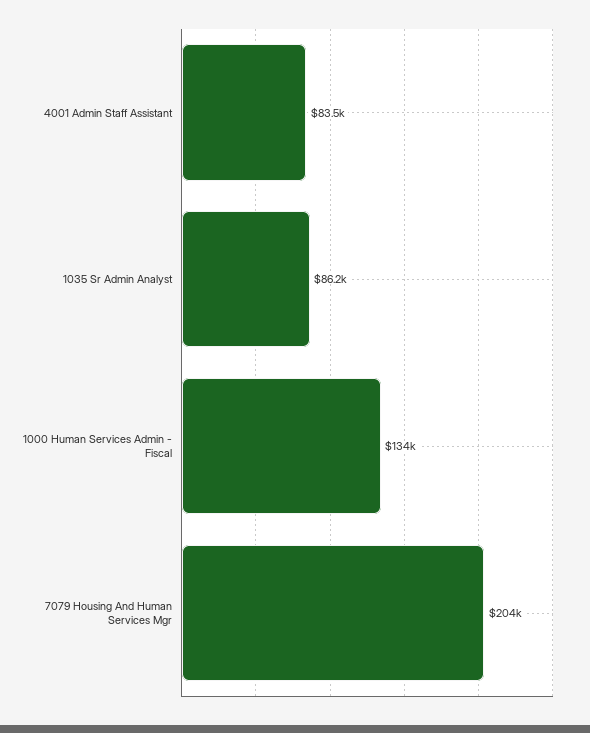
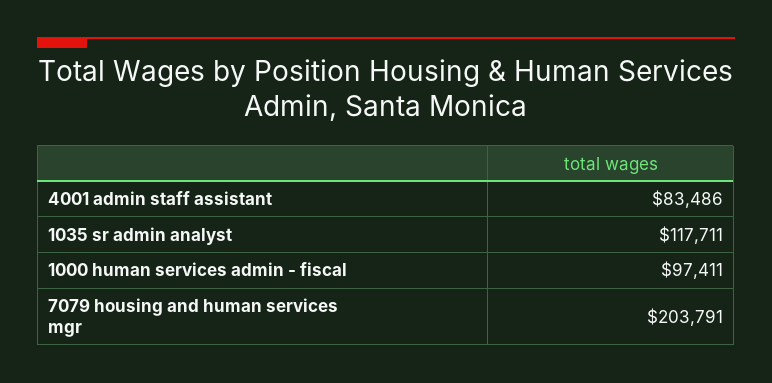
1035 Sr Admin Analyst: 86200 -> 117711
1000 Human Services Admin - Fiscal: 134000 -> 97411

